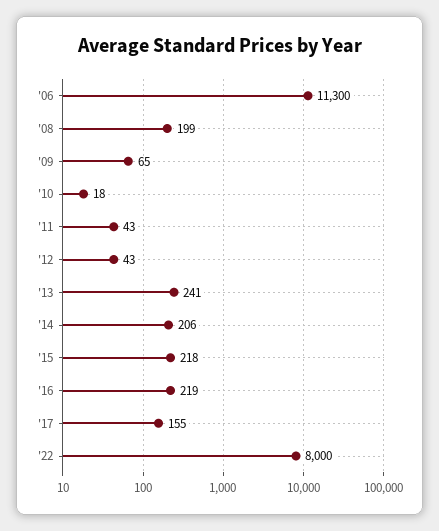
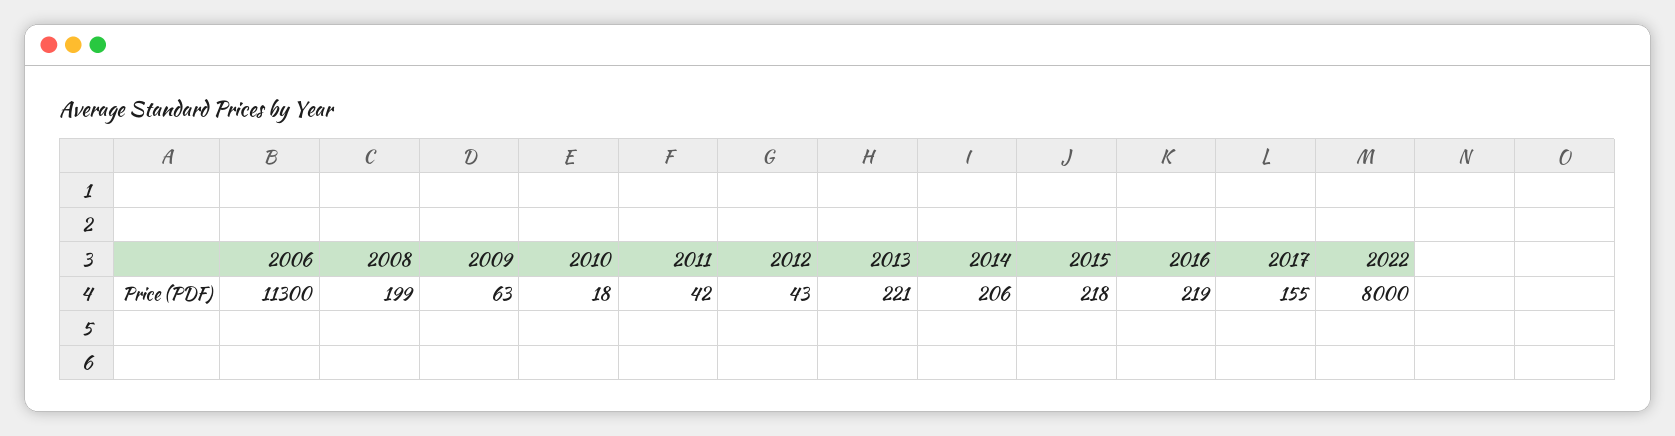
'09: 65 -> 63
'11: 43 -> 42
'13: 241 -> 221

